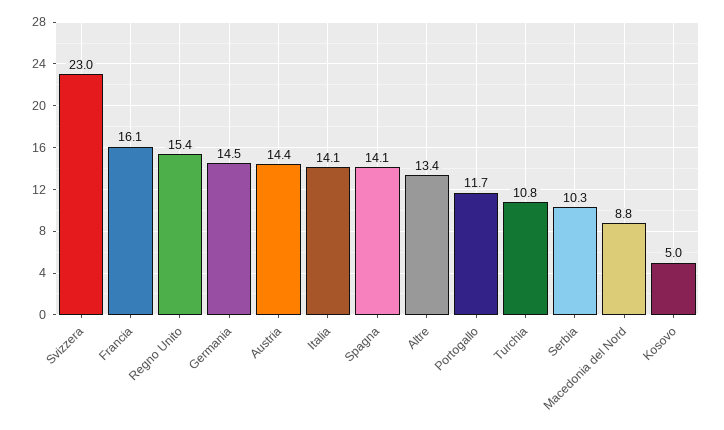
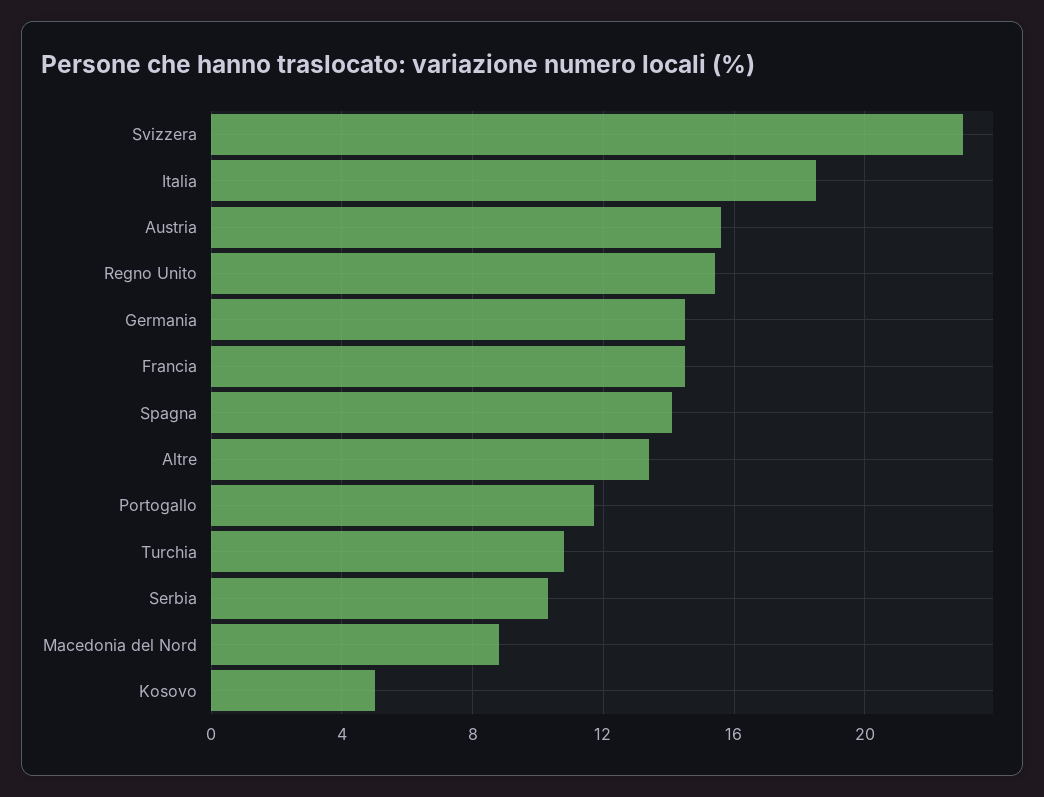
Francia: 16.1 -> 14.5
Austria: 14.4 -> 15.5
Italia: 14.1 -> 18.5

